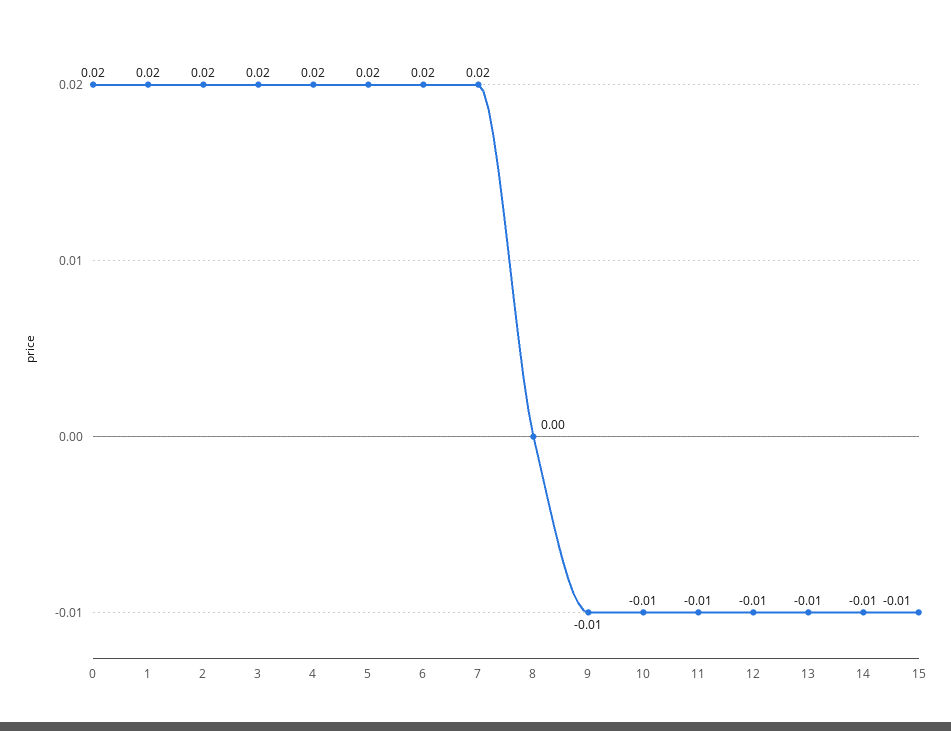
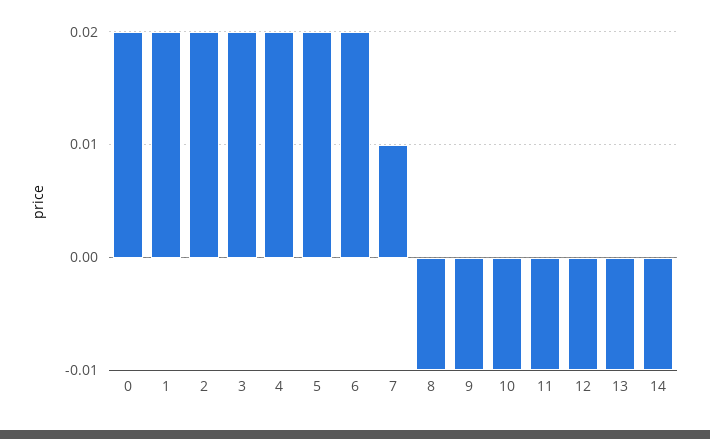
7: 0.02 -> 0.01
8: 0 -> -0.01
15: -0.01 -> none

